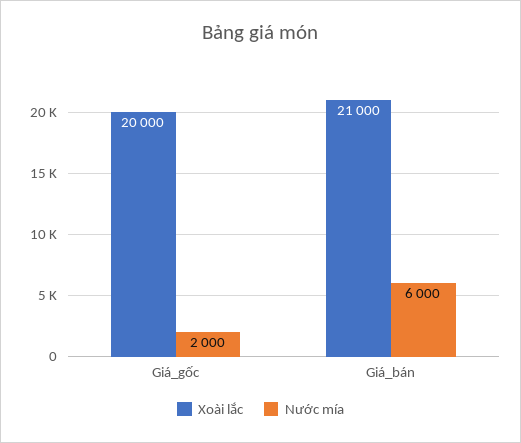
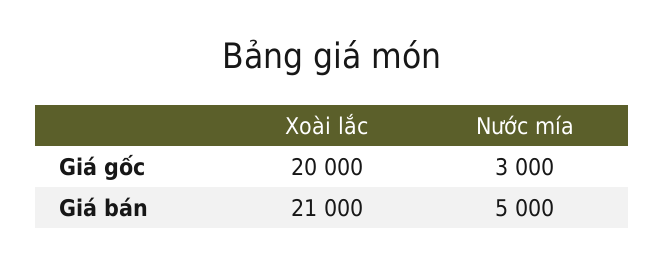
Nước mía, Giá_gốc: 2000 -> 3000
Nước mía, Giá_bán: 6000 -> 5000

